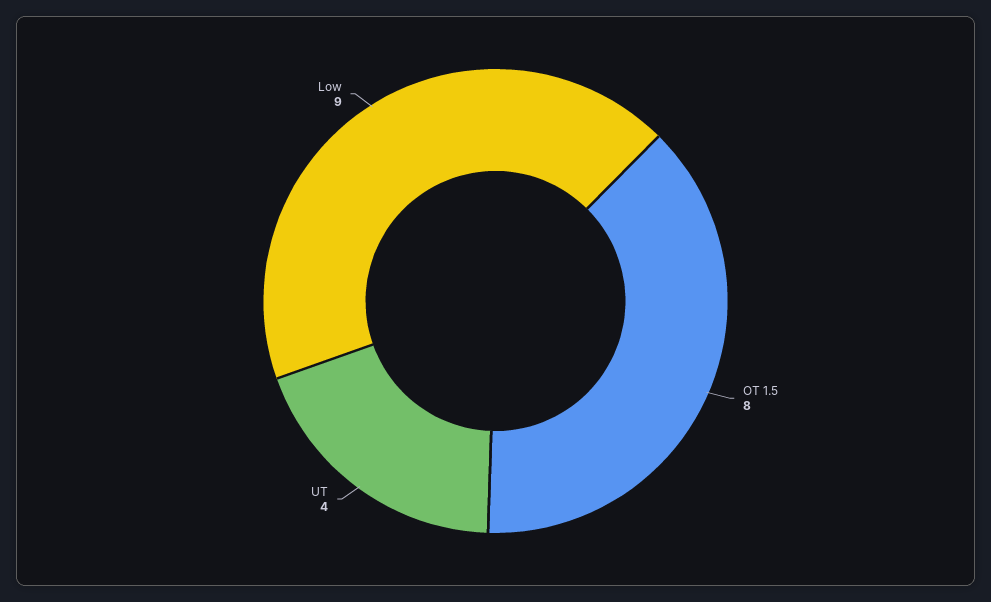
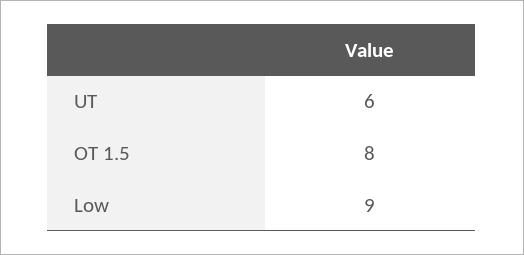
UT: 4 -> 6

